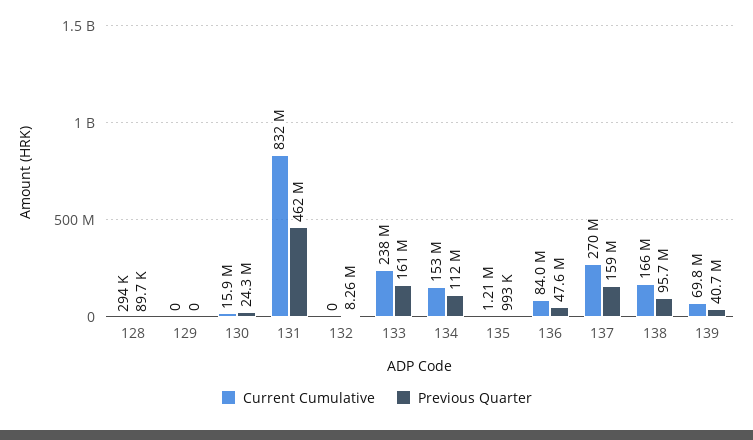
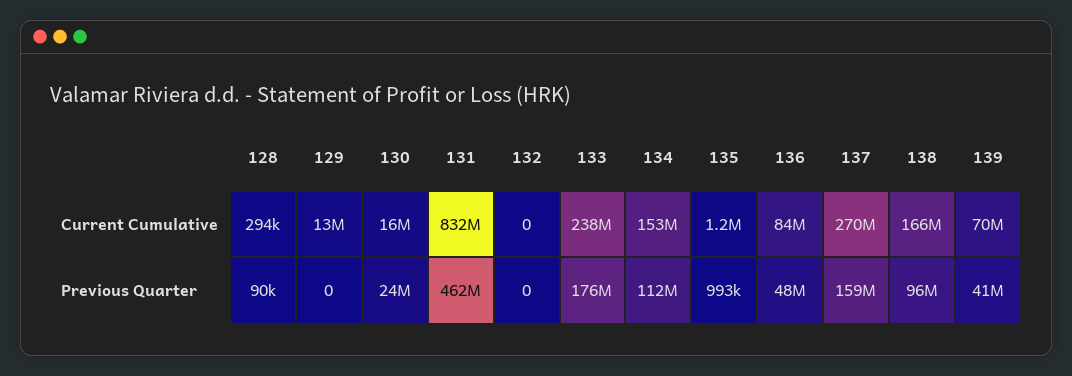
Current Cumulative, 129: 0 -> 13000000
Previous Quarter, 132: 8260000 -> 0
Previous Quarter, 133: 161000000 -> 176000000

